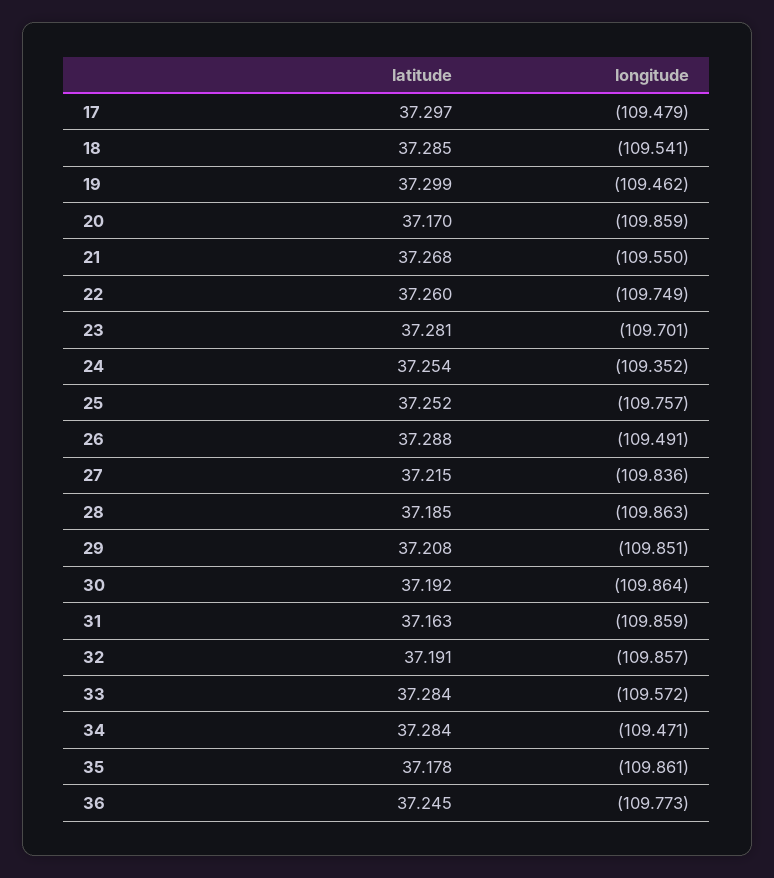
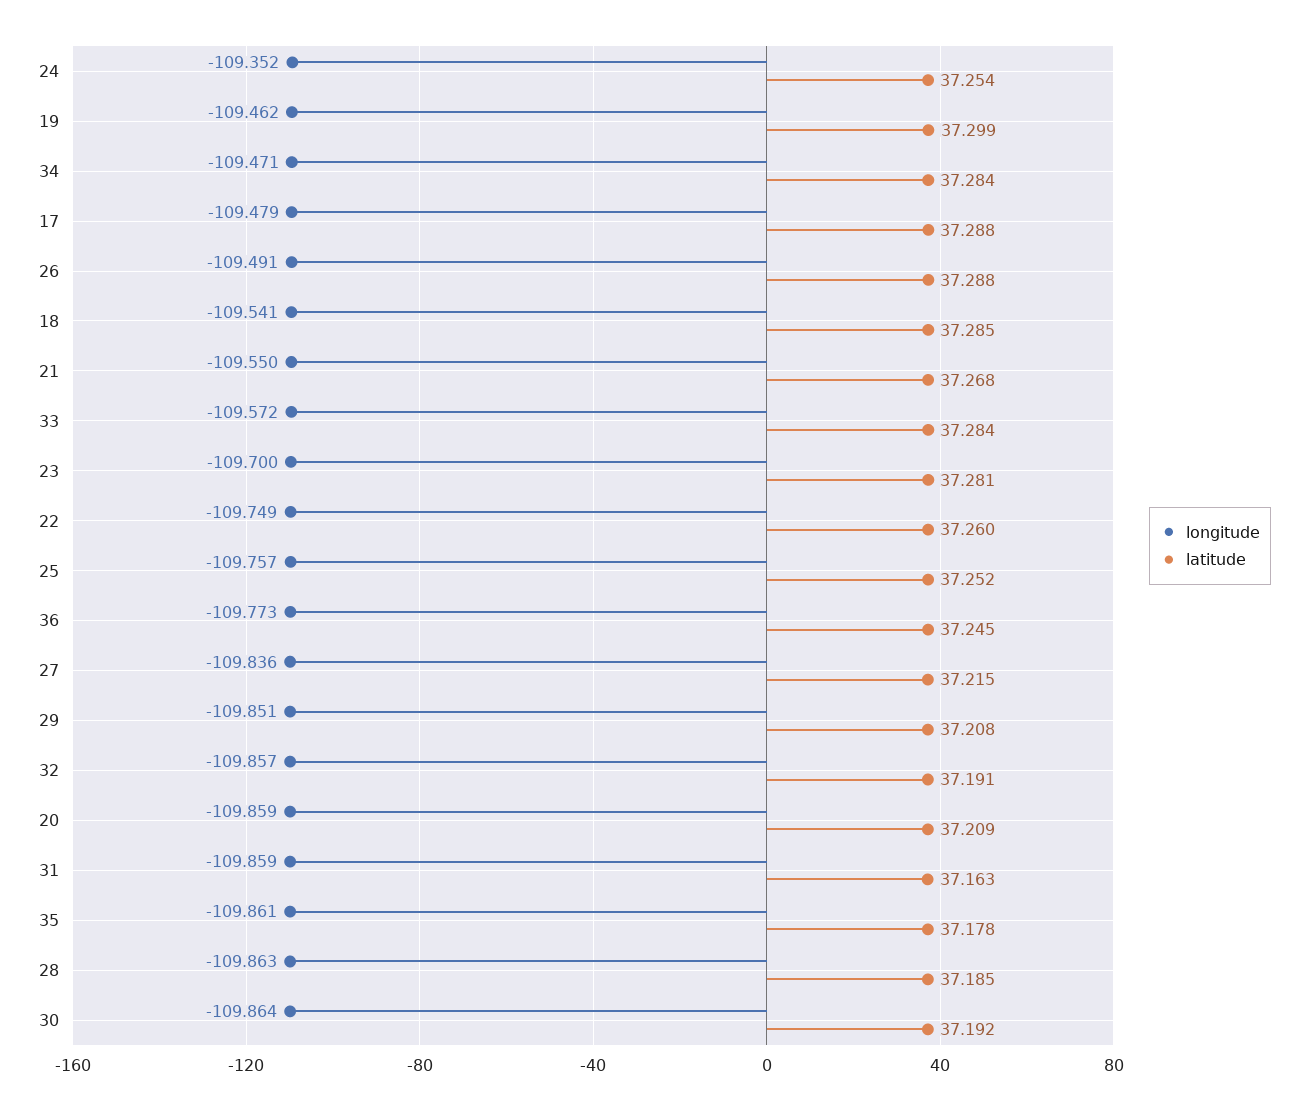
latitude, 17: 37.297 -> 37.288
latitude, 20: 37.17 -> 37.209
longitude, 23: -109.701 -> -109.7

